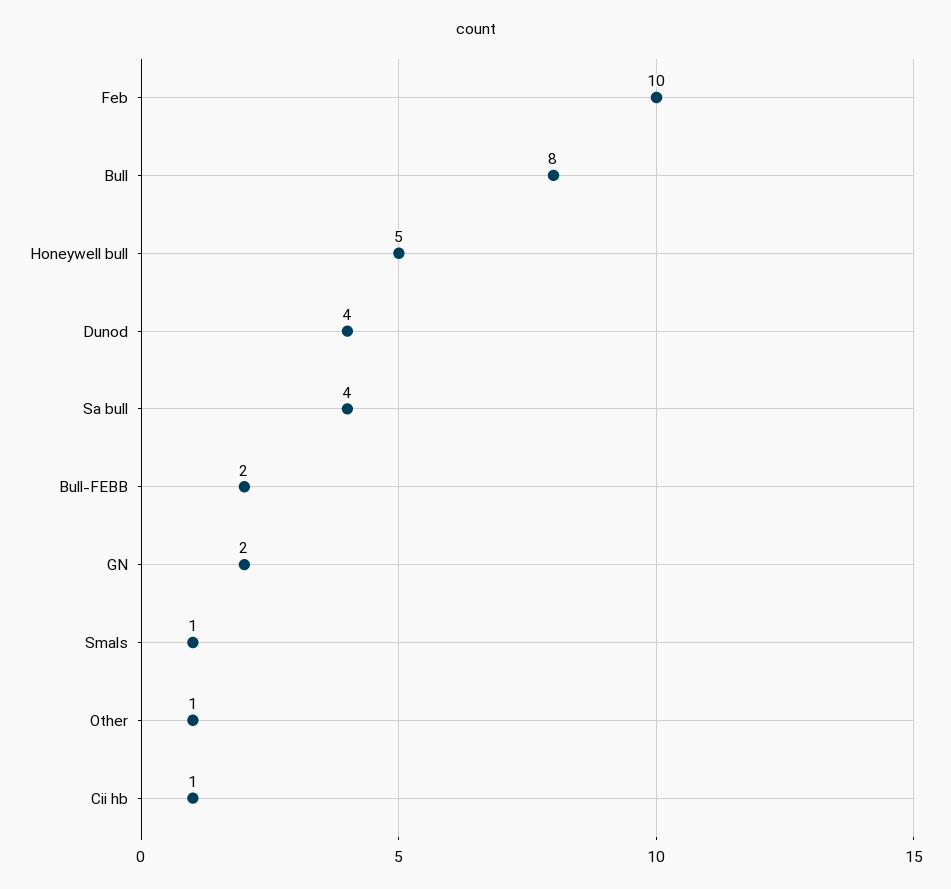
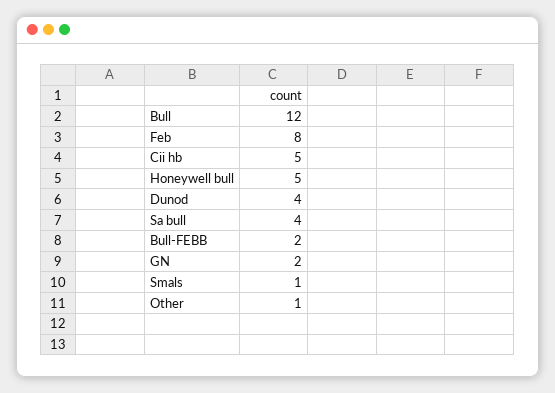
Feb: 10 -> 8
Bull: 8 -> 12
Cii hb: 1 -> 5

